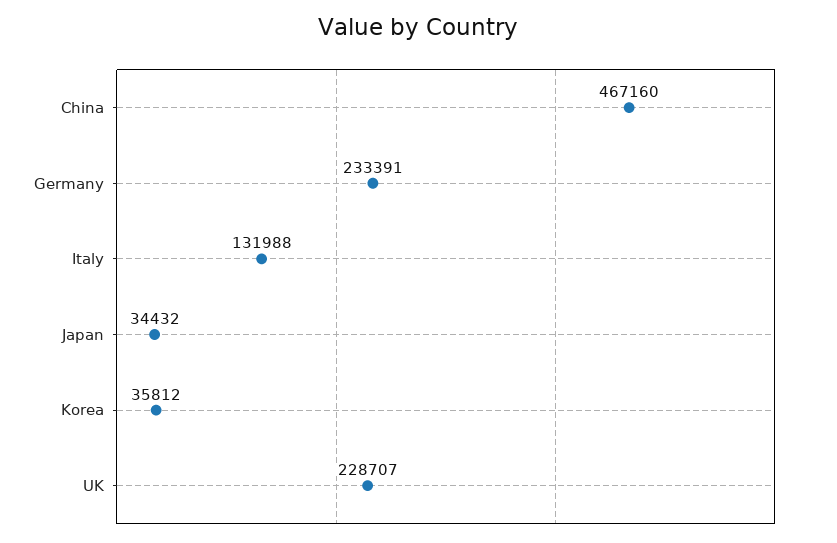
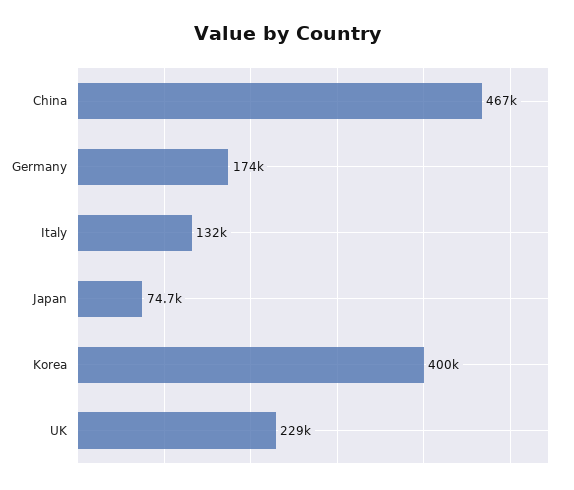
Germany: 233391 -> 174000
Japan: 34432 -> 74700
Korea: 35812 -> 400000

